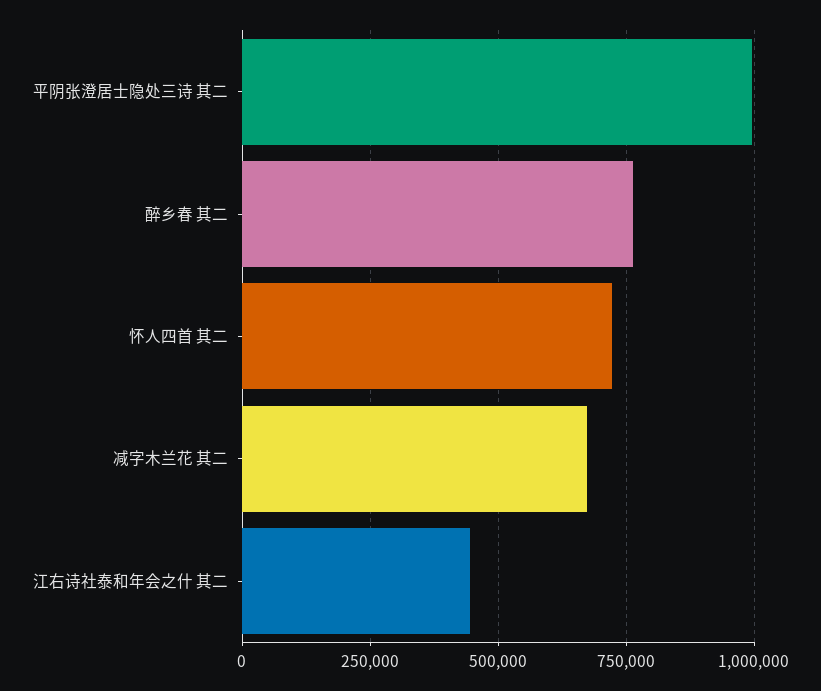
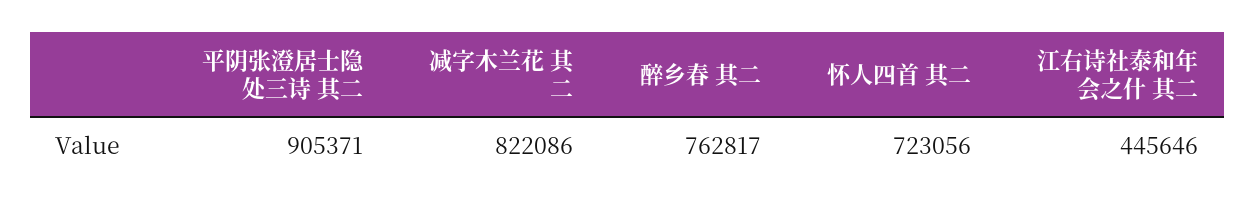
平阴张澄居士隐处三诗 其二: 1000000 -> 905371
减字木兰花 其二: 675000 -> 822086

